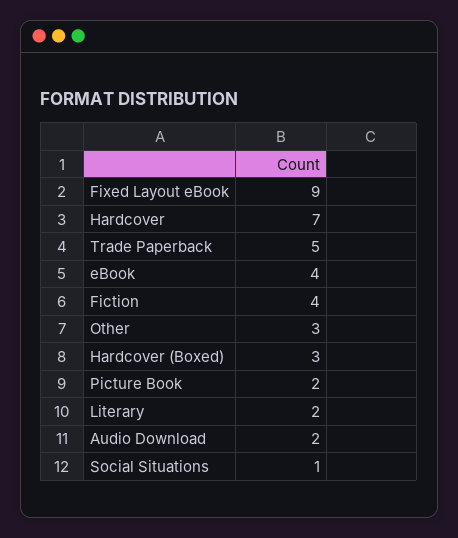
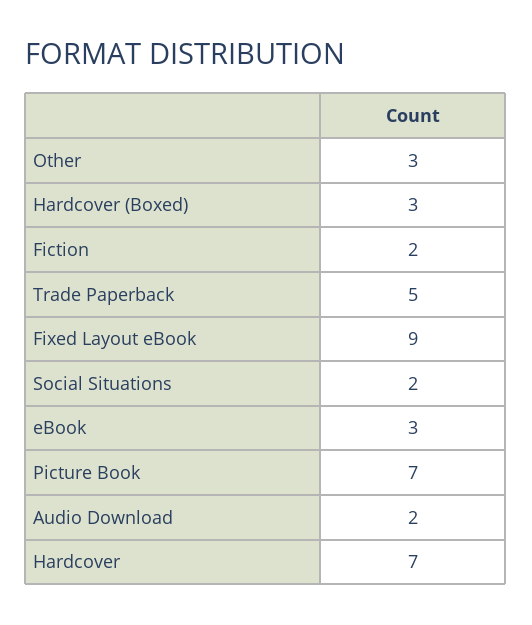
eBook: 4 -> 3
Fiction: 4 -> 2
Picture Book: 2 -> 7
Literary: 2 -> none
Social Situations: 1 -> 2

